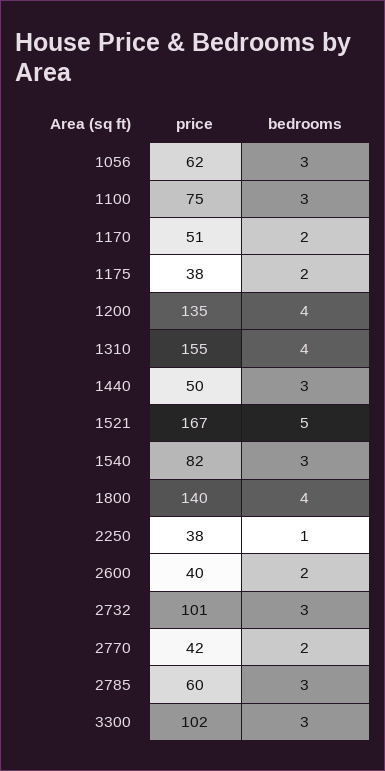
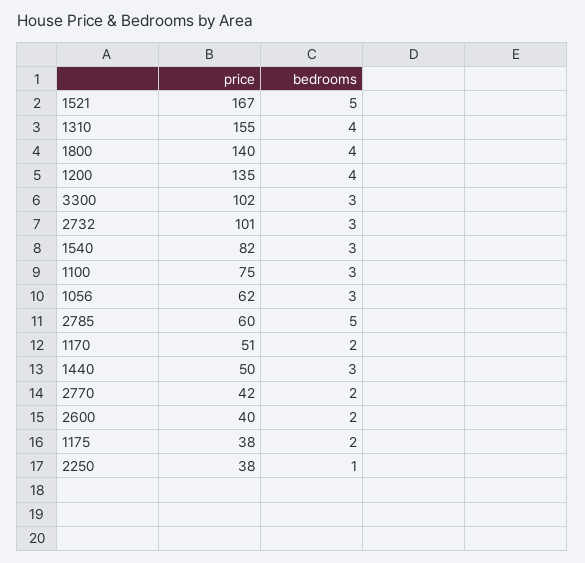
bedrooms, 2785: 3 -> 5

